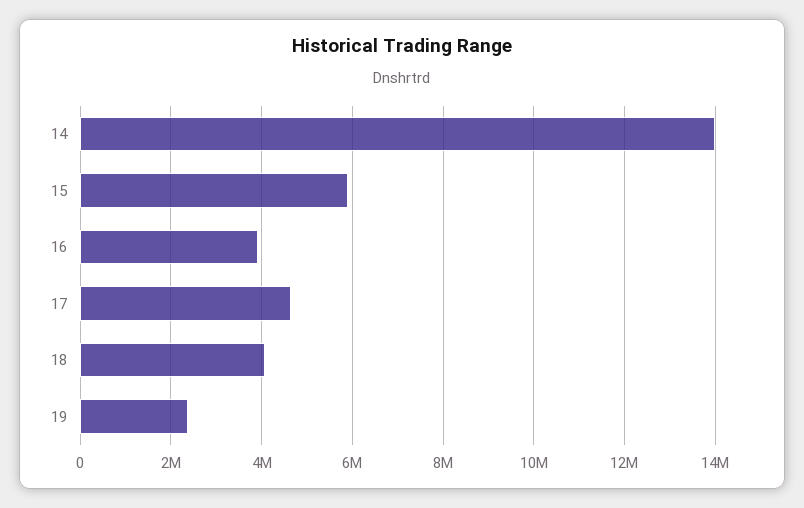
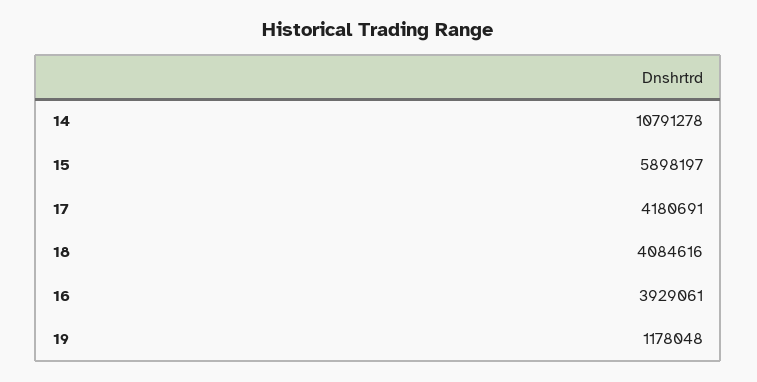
14: 14000000 -> 10791278
17: 4600000 -> 4180691
19: 2400000 -> 1178048

